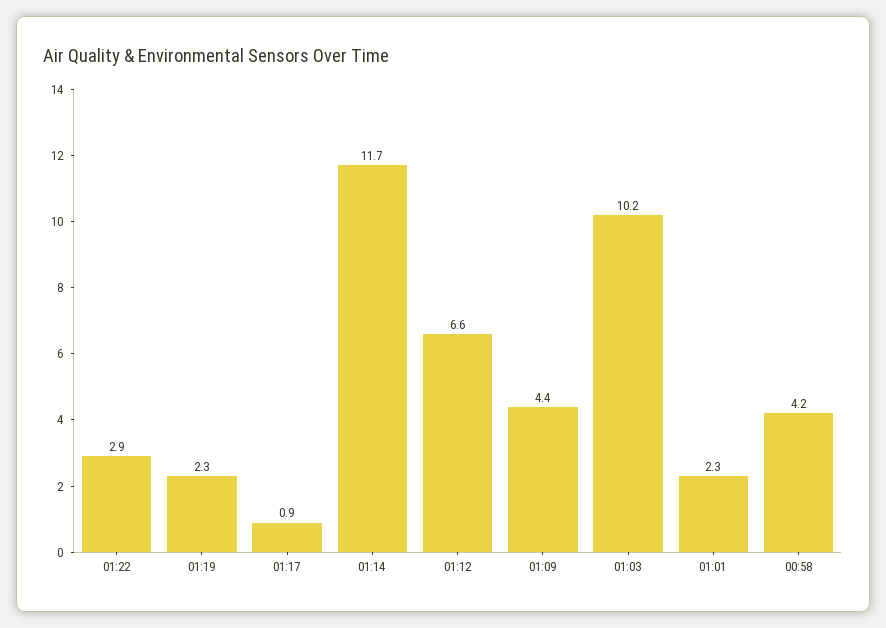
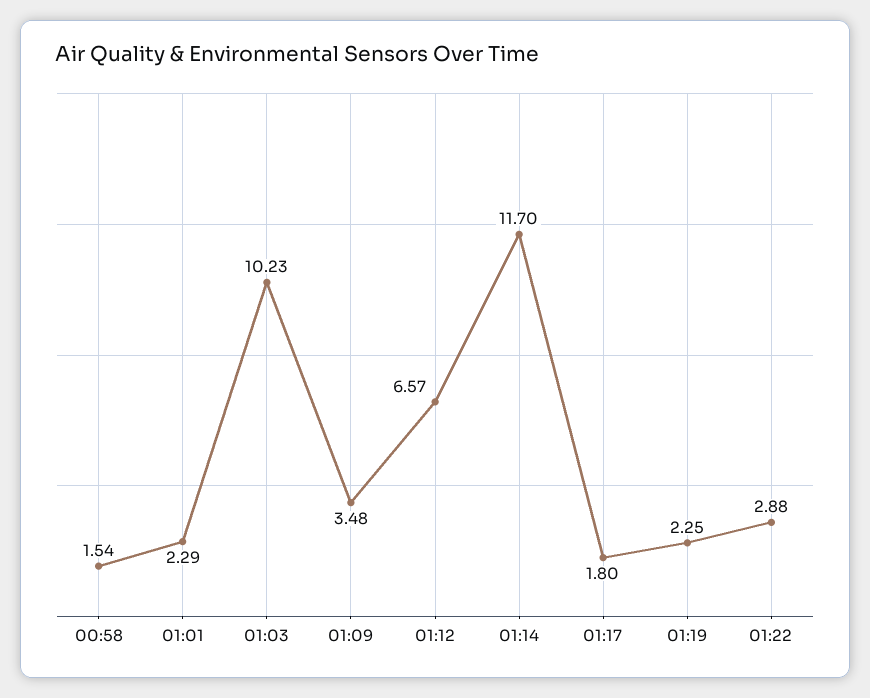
01:17: 0.9 -> 1.8
01:09: 4.4 -> 3.48
00:58: 4.2 -> 1.54

